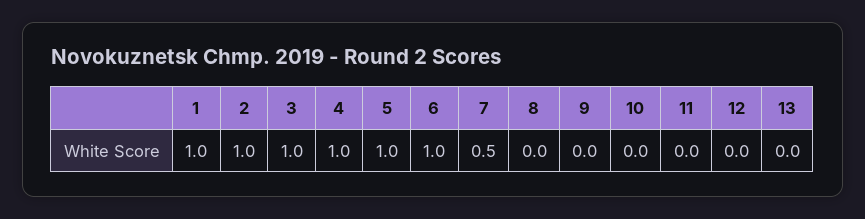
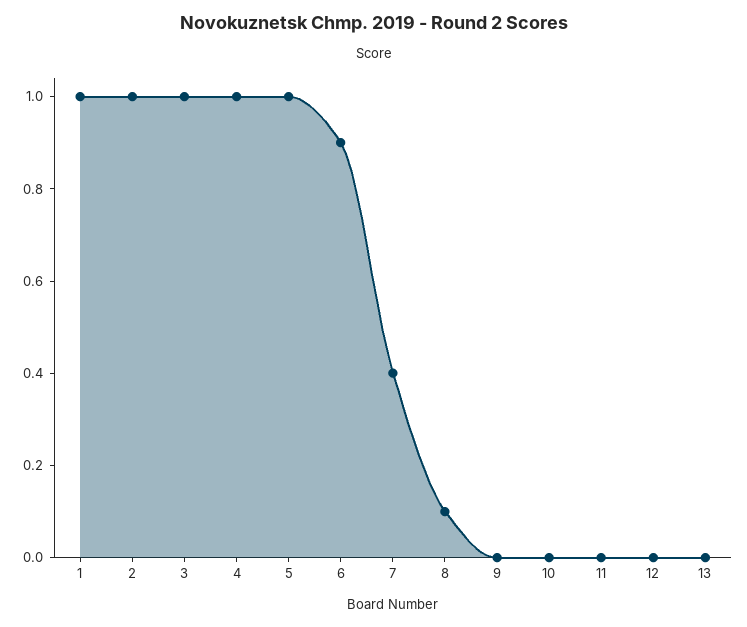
6: 1 -> 0.9
7: 0.5 -> 0.4
8: 0 -> 0.1

